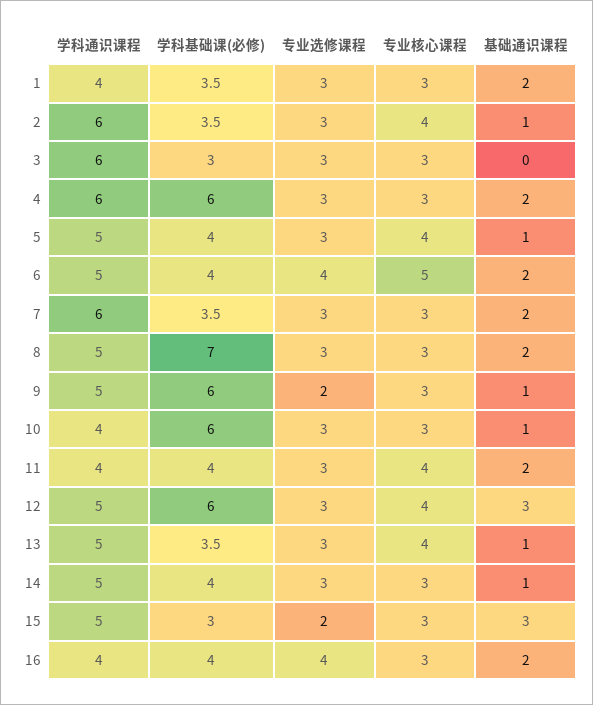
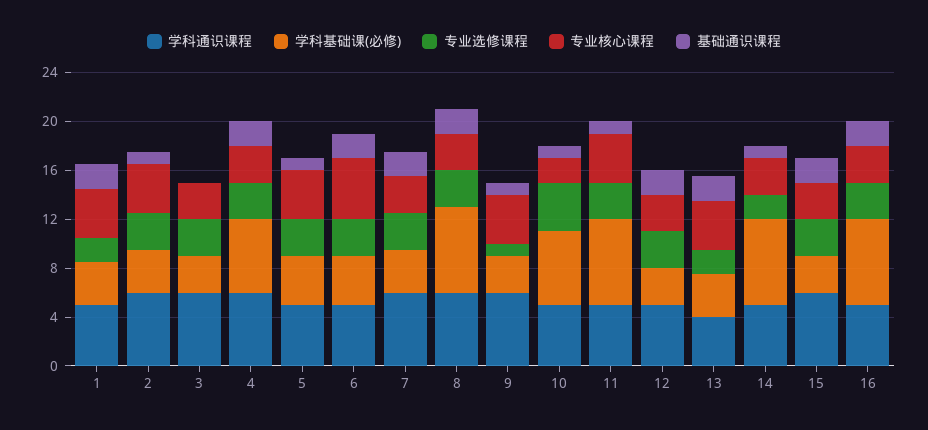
学科通识课程, 1: 4 -> 5
专业选修课程, 1: 3 -> 2
专业核心课程, 1: 3 -> 4
专业选修课程, 6: 4 -> 3
学科通识课程, 8: 5 -> 6
学科通识课程, 9: 5 -> 6
学科基础课(必修), 9: 6 -> 3
专业选修课程, 9: 2 -> 1
专业核心课程, 9: 3 -> 4
学科通识课程, 10: 4 -> 5
专业选修课程, 10: 3 -> 4
专业核心课程, 10: 3 -> 2
学科通识课程, 11: 4 -> 5
学科基础课(必修), 11: 4 -> 7
基础通识课程, 11: 2 -> 1
学科基础课(必修), 12: 6 -> 3
专业核心课程, 12: 4 -> 3
基础通识课程, 12: 3 -> 2
学科通识课程, 13: 5 -> 4
专业选修课程, 13: 3 -> 2
基础通识课程, 13: 1 -> 2
学科基础课(必修), 14: 4 -> 7
专业选修课程, 14: 3 -> 2
学科通识课程, 15: 5 -> 6
专业选修课程, 15: 2 -> 3
基础通识课程, 15: 3 -> 2
学科通识课程, 16: 4 -> 5
学科基础课(必修), 16: 4 -> 7
专业选修课程, 16: 4 -> 3

